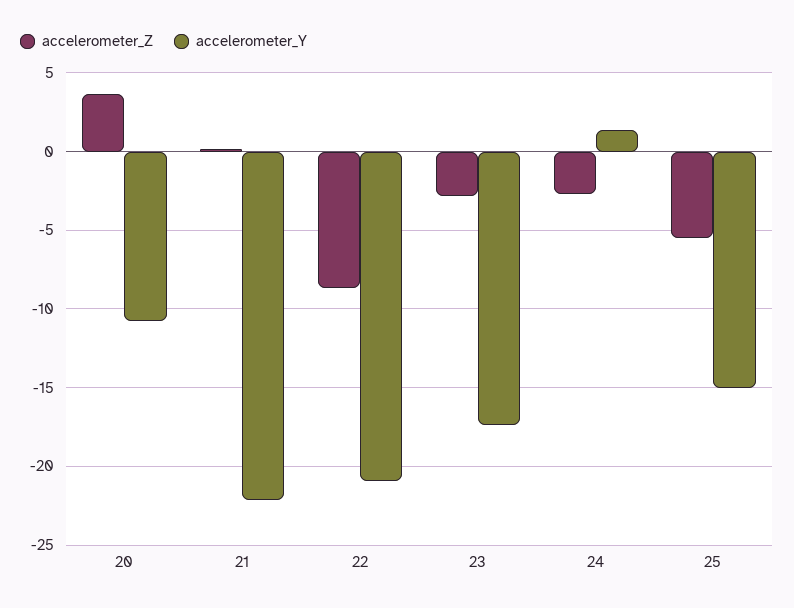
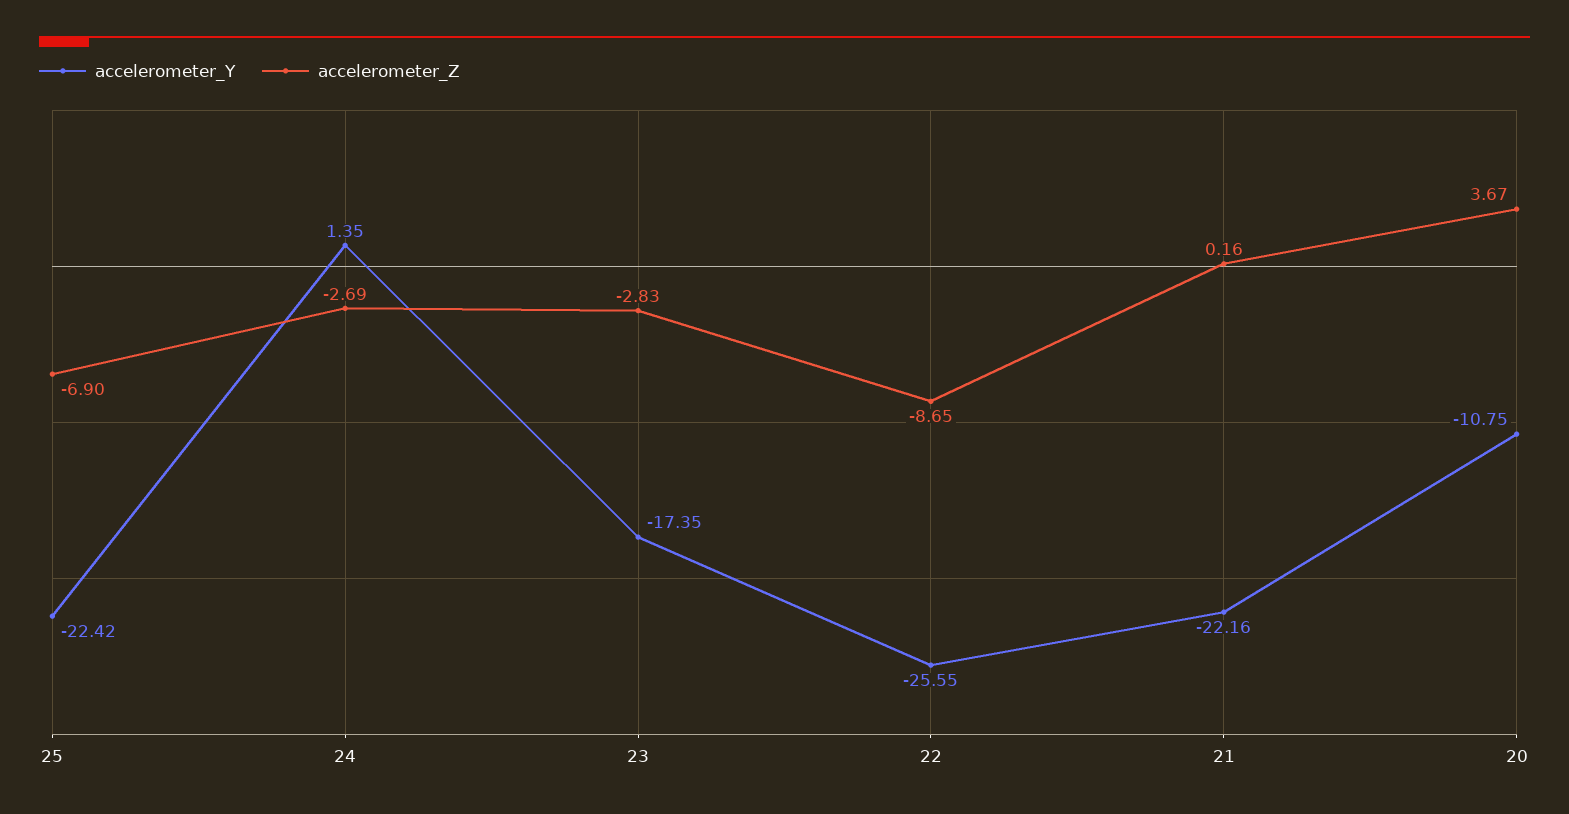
accelerometer_Y, 22: -21 -> -25.55
accelerometer_Z, 25: -5.5 -> -6.9
accelerometer_Y, 25: -15 -> -22.42

